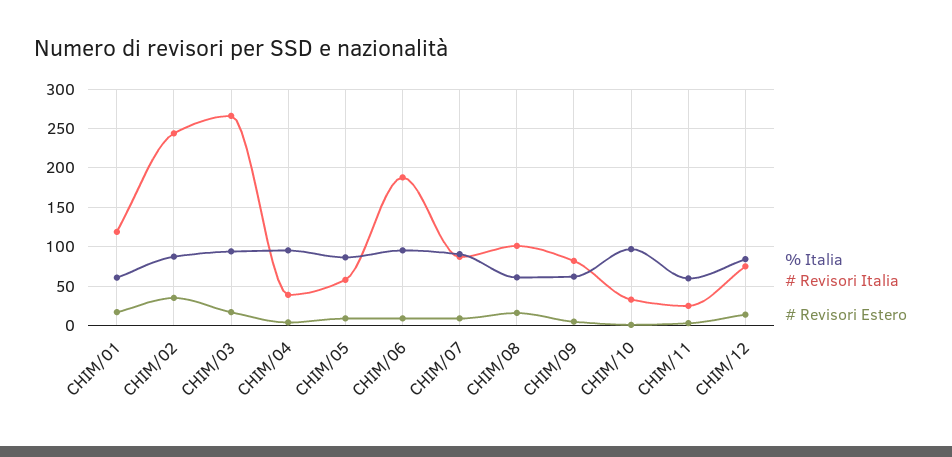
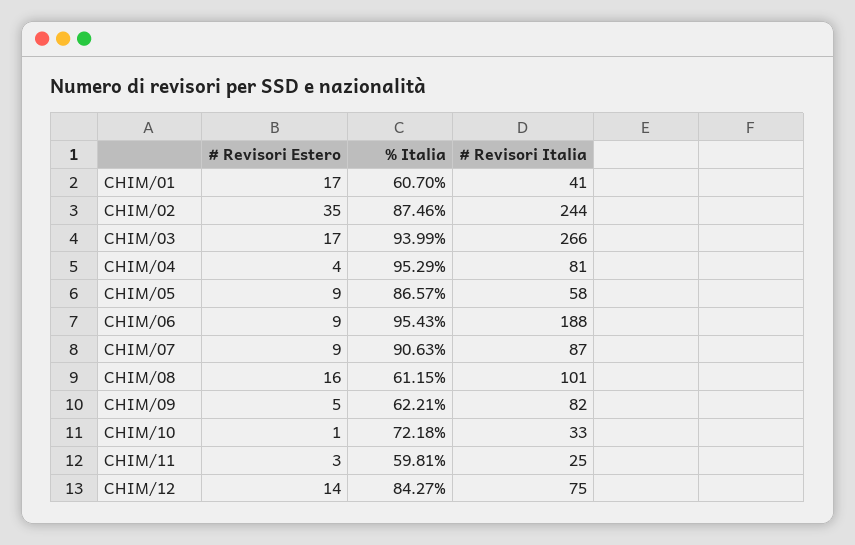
# Revisori Italia, CHIM/01: 120 -> 41
# Revisori Italia, CHIM/04: 40 -> 81
% Italia, CHIM/10: 100 -> 72.18

